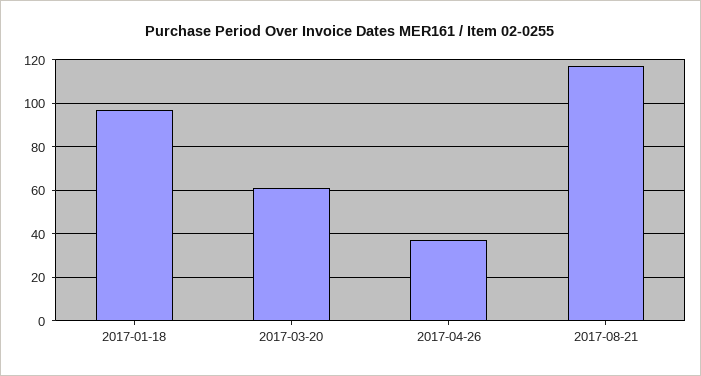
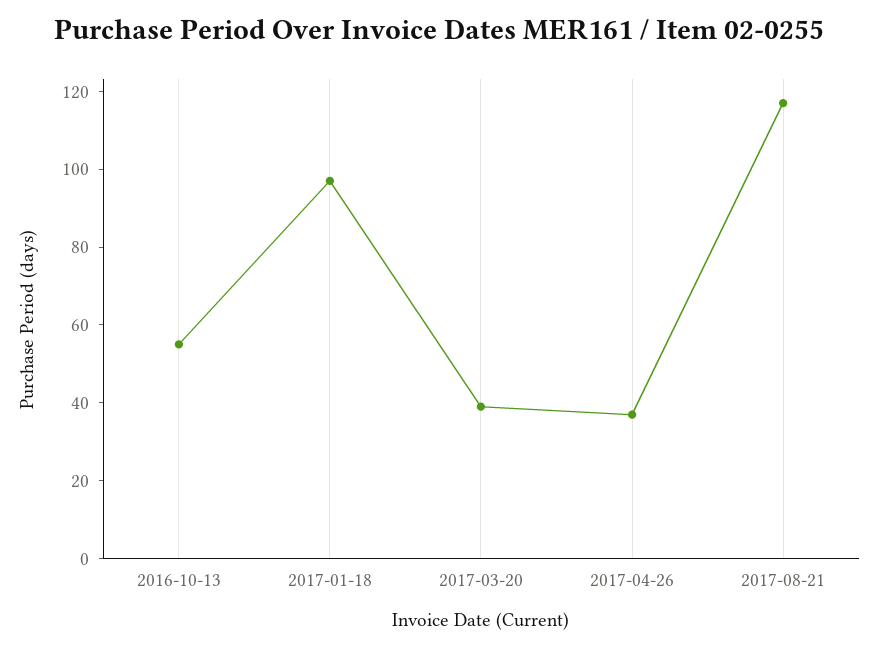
2017-03-20: 60 -> 40
2016-10-13: none -> 55

